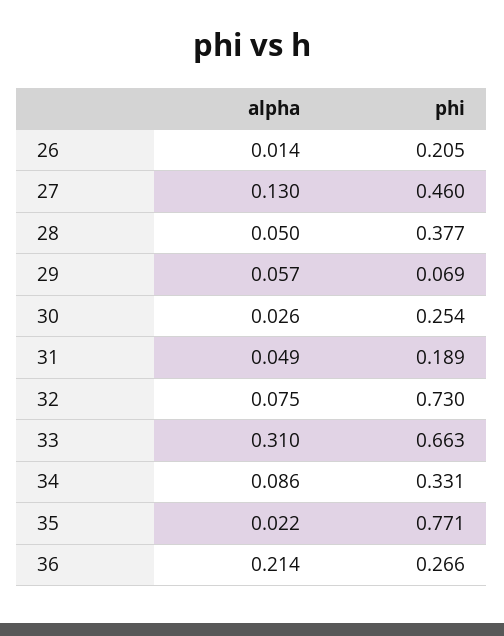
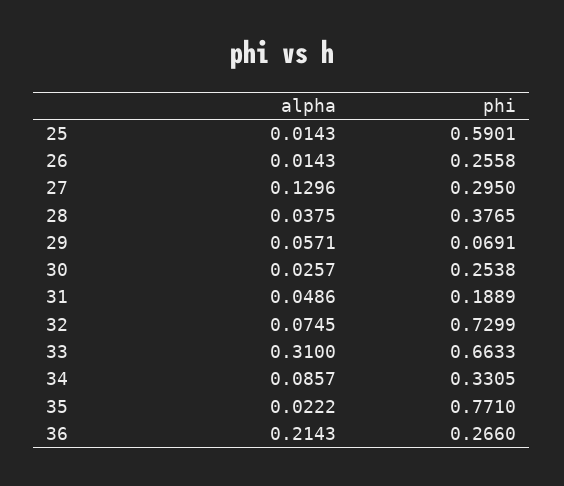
phi, 26: 0.205 -> 0.2558
phi, 27: 0.46 -> 0.295
alpha, 28: 0.05 -> 0.0375
alpha, 25: none -> 0.0143
phi, 25: none -> 0.5901

